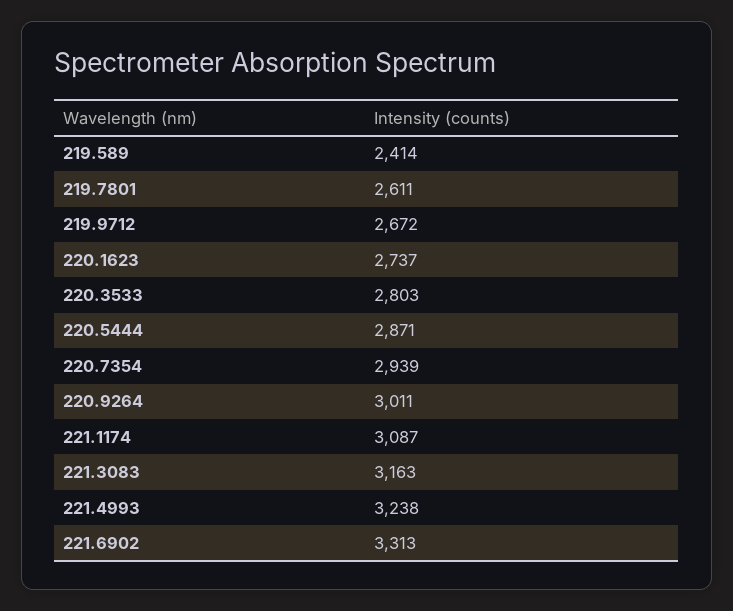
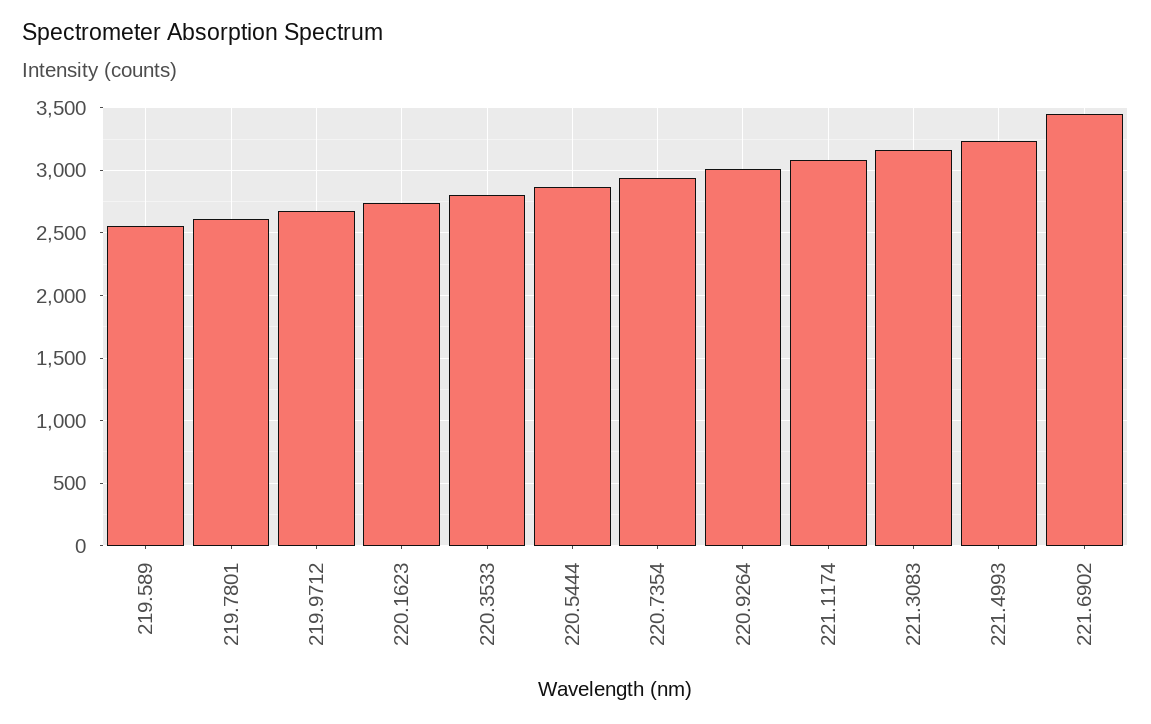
219.589: 2414 -> 2550
221.6902: 3313 -> 3450

